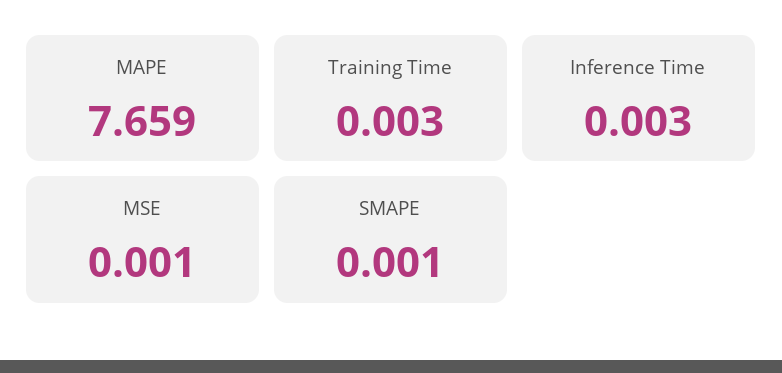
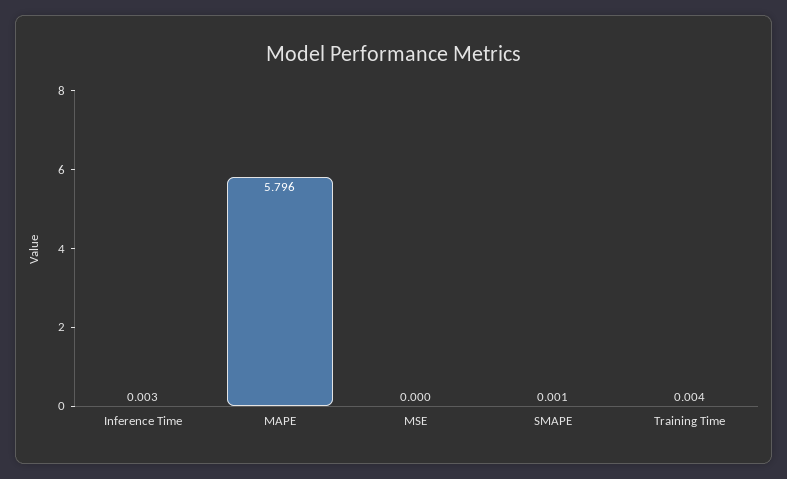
MAPE: 7.659 -> 5.796
Training Time: 0.003 -> 0.004
MSE: 0.001 -> 0

